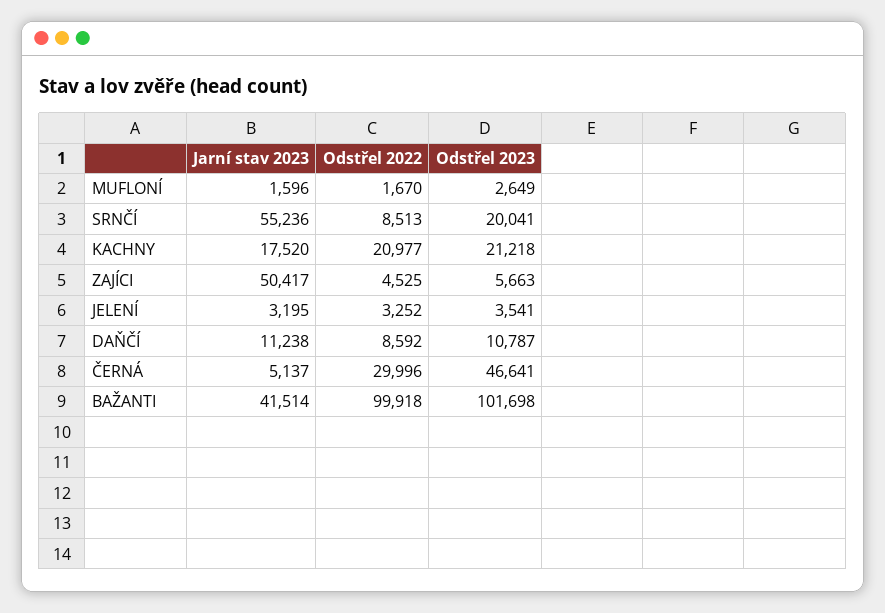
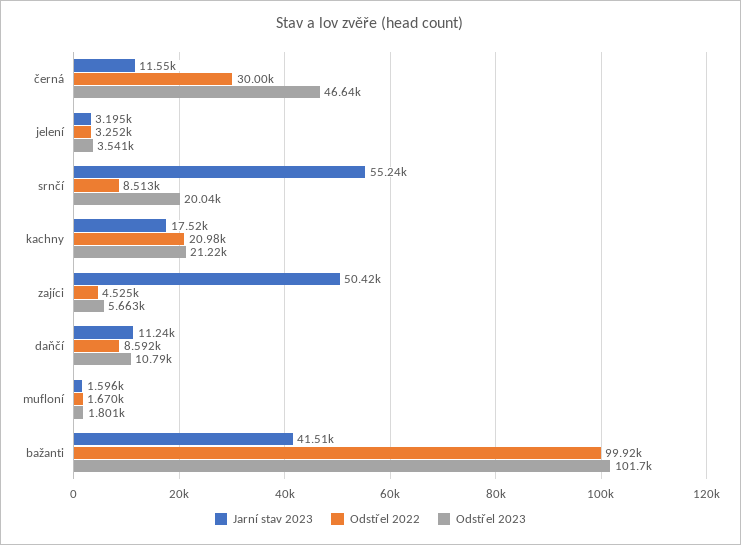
Odstřel 2023, MUFLONÍ: 2649 -> 1801
Jarní stav 2023, ČERNÁ: 5137 -> 11550

